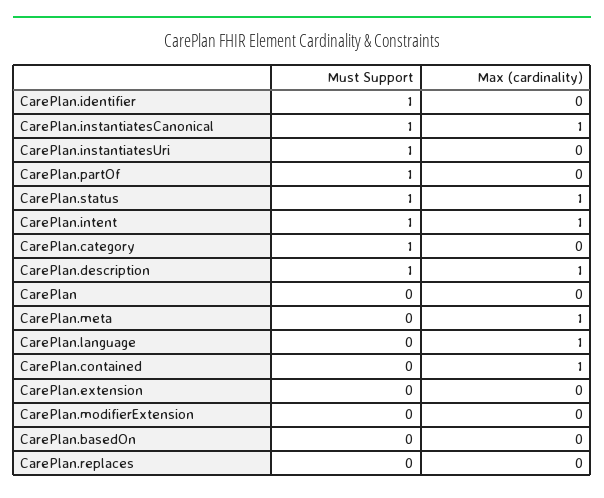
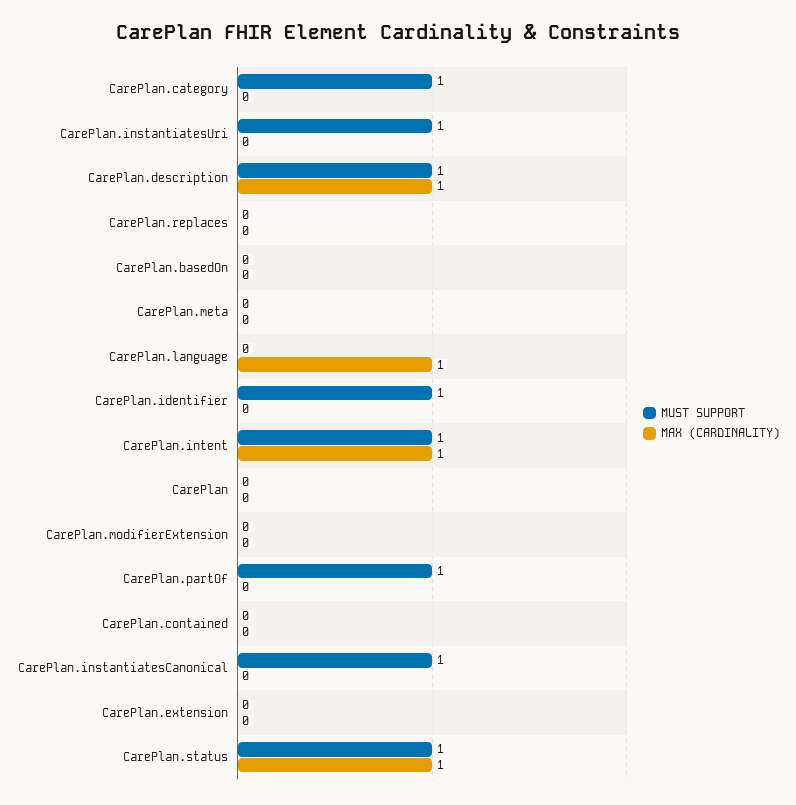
Max (cardinality), CarePlan.instantiatesCanonical: 1 -> 0
Max (cardinality), CarePlan.meta: 1 -> 0
Max (cardinality), CarePlan.contained: 1 -> 0

